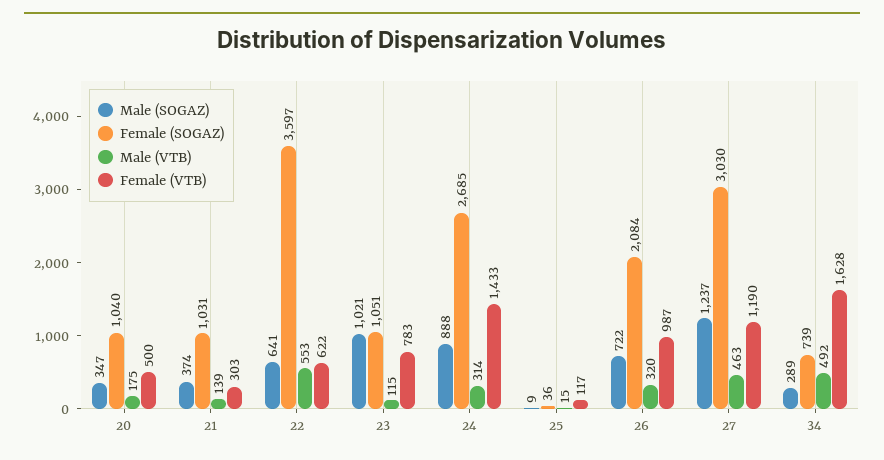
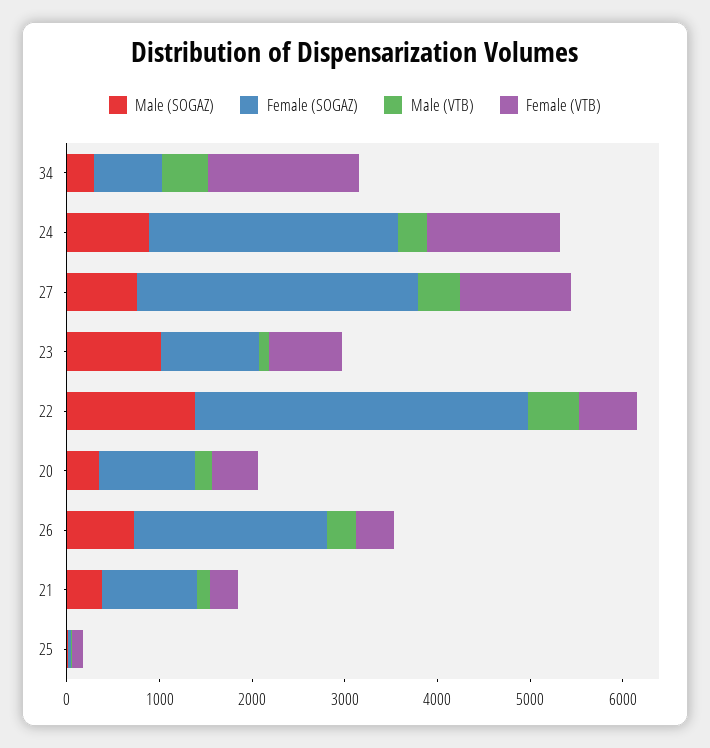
Male (SOGAZ), 22: 641 -> 1400
Female (VTB), 26: 987 -> 400
Male (SOGAZ), 27: 1237 -> 800

